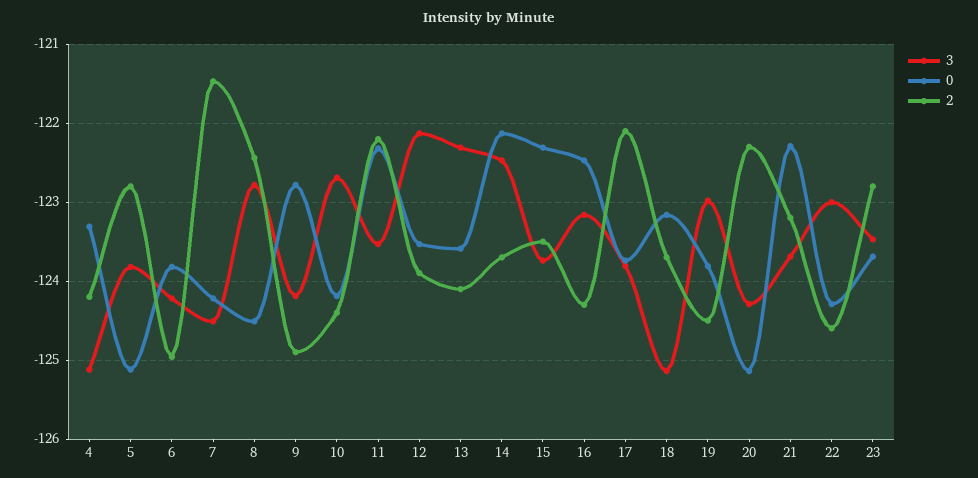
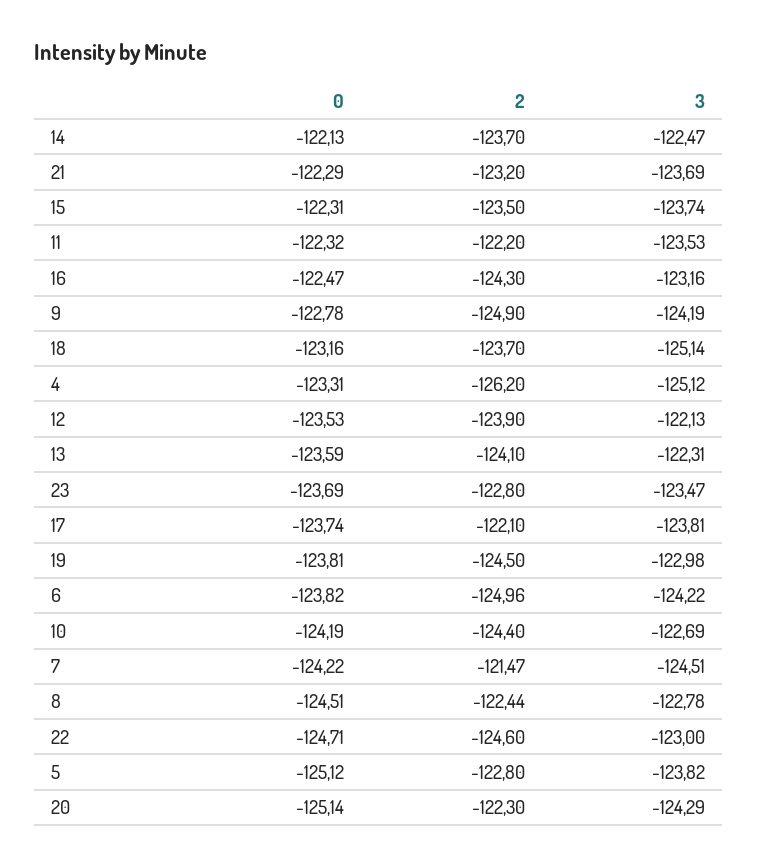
2, 4: -124.2 -> -126.2
0, 22: -124.3 -> -124.71

